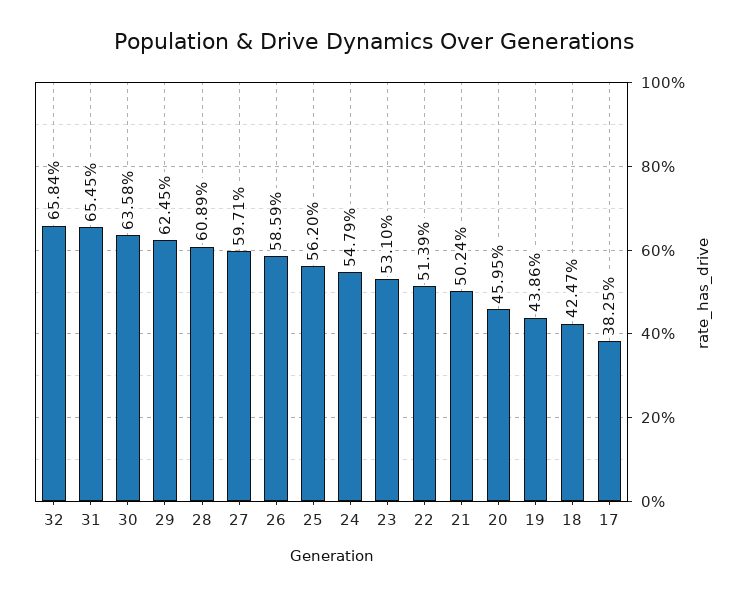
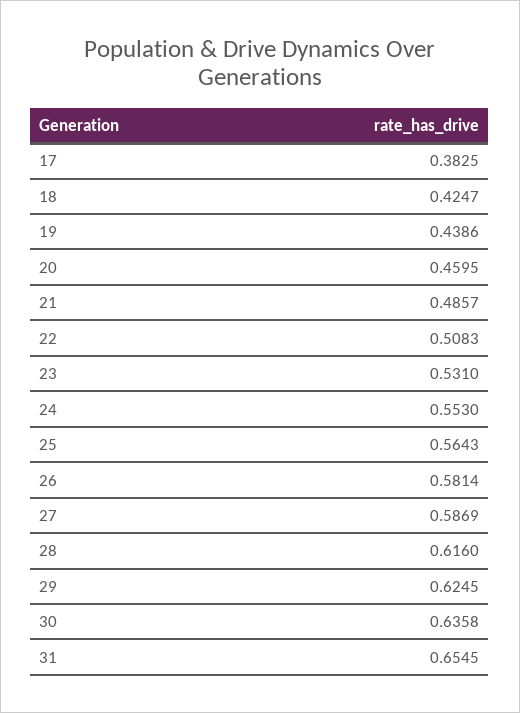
32: 0.6584 -> none
28: 0.6089 -> 0.616
27: 0.5971 -> 0.5869
26: 0.5859 -> 0.5814
25: 0.562 -> 0.5643
24: 0.5479 -> 0.553
22: 0.5139 -> 0.5083
21: 0.5024 -> 0.4857

